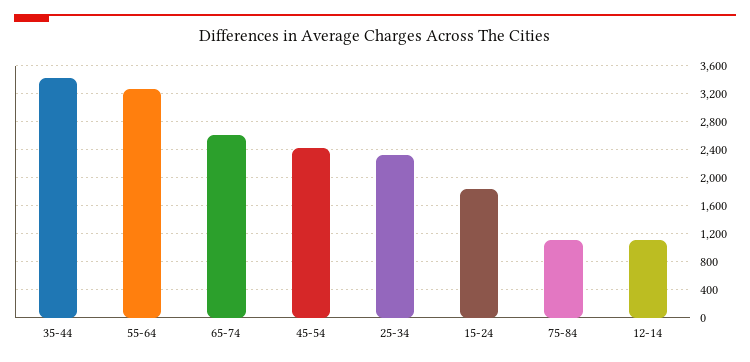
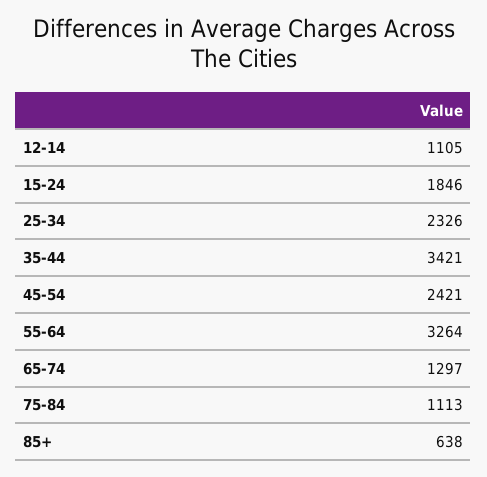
65-74: 2600 -> 1297
85+: none -> 638

